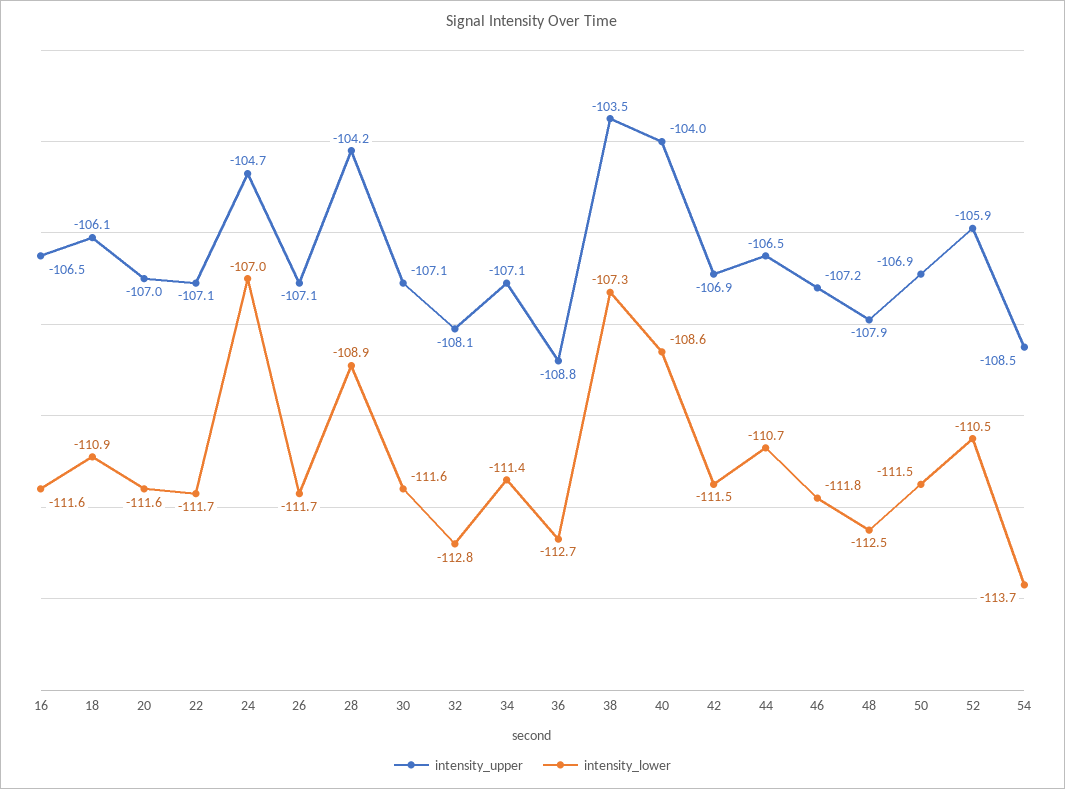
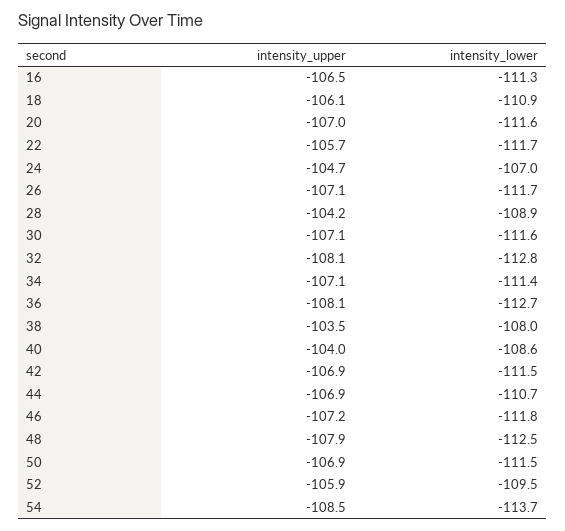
intensity_lower, 16: -111.6 -> -111.3
intensity_upper, 22: -107.1 -> -105.7
intensity_upper, 36: -108.8 -> -108.1
intensity_lower, 38: -107.3 -> -108
intensity_upper, 44: -106.5 -> -106.9
intensity_lower, 52: -110.5 -> -109.5

